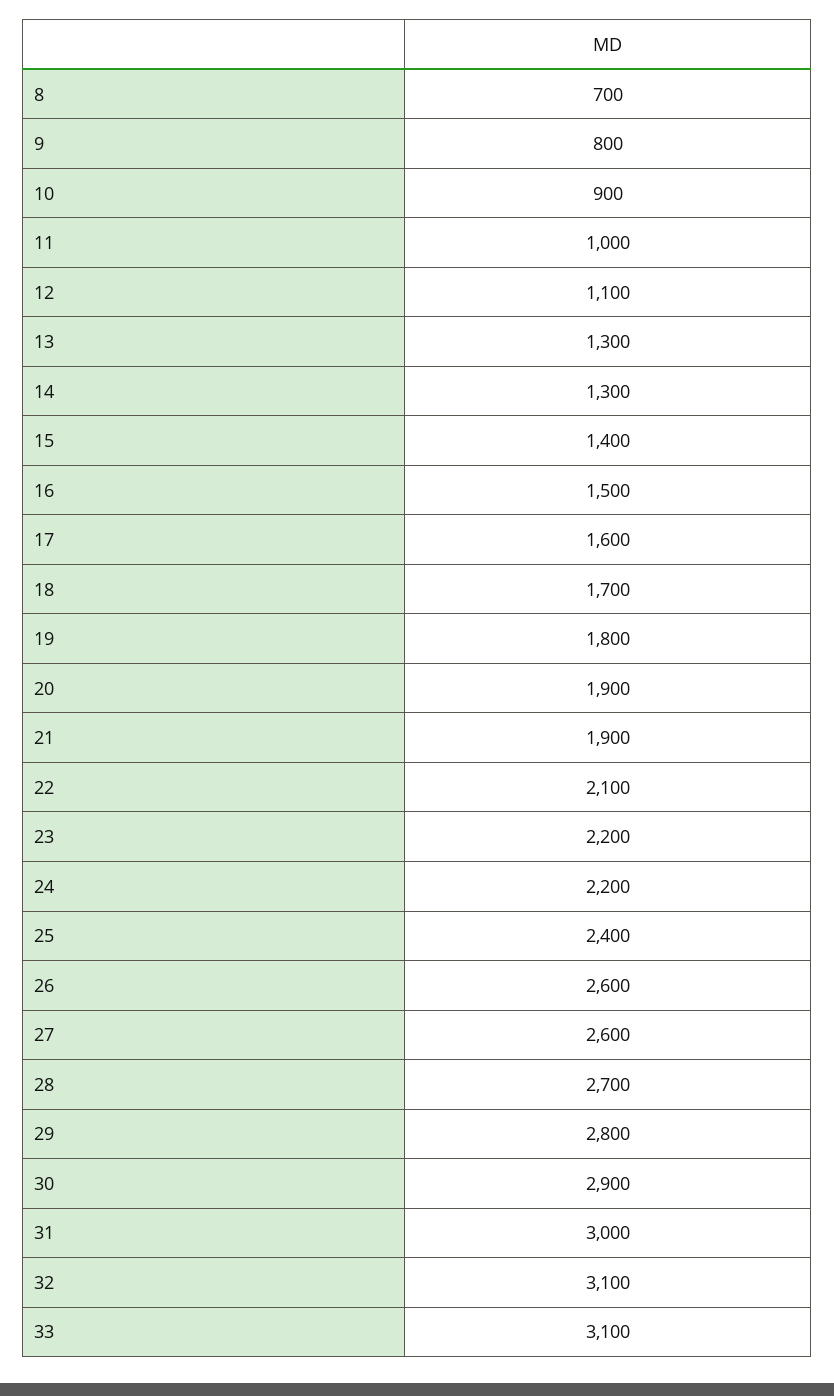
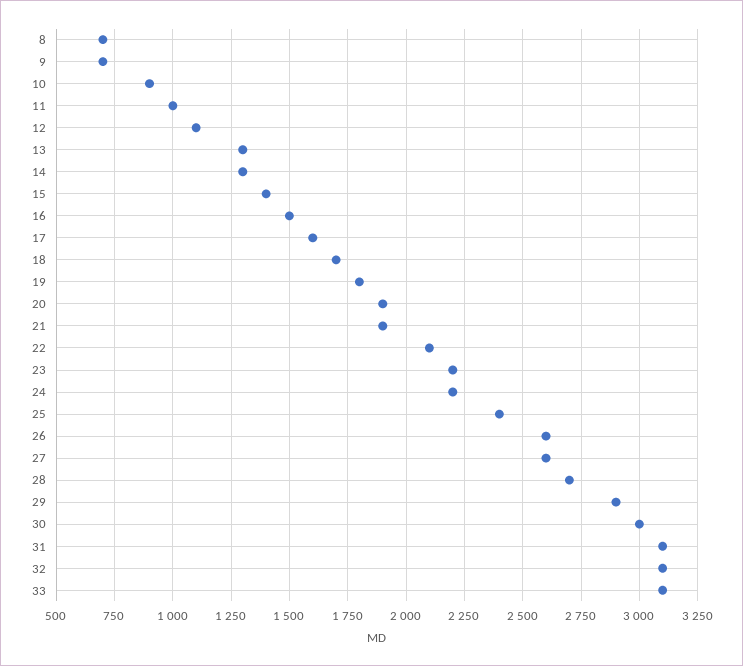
9: 800 -> 700
29: 2800 -> 2900
30: 2900 -> 3000
31: 3000 -> 3100

